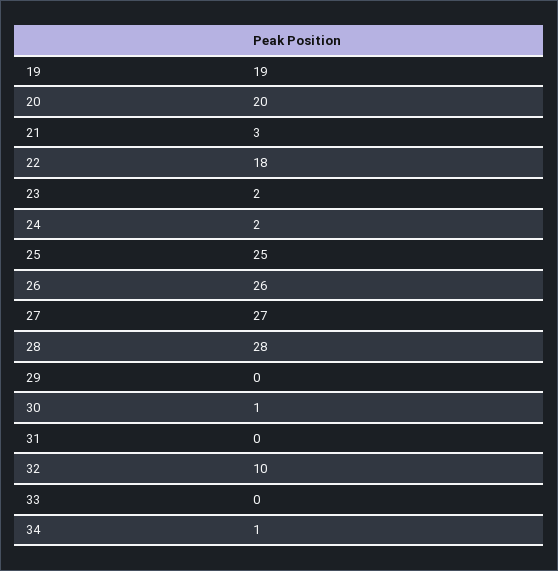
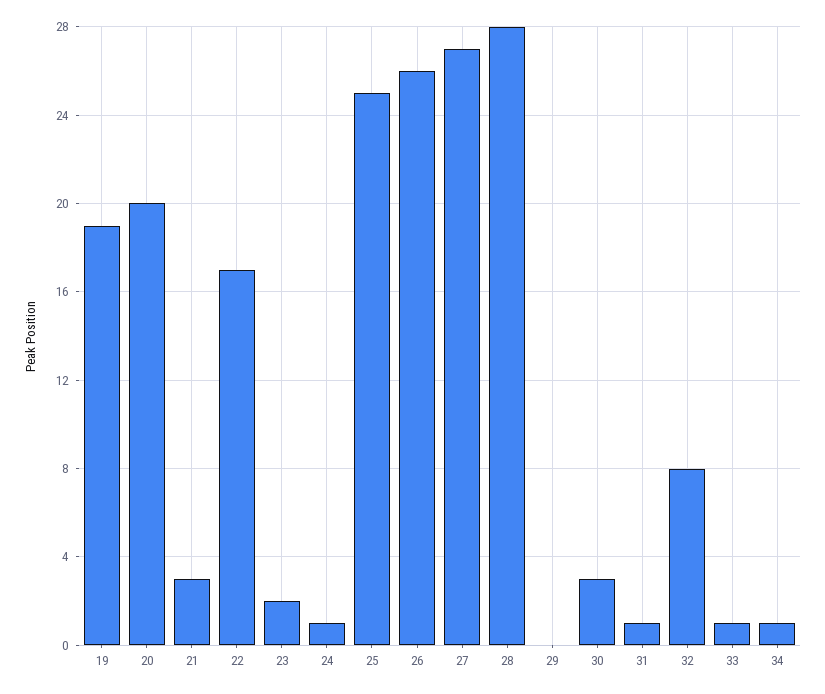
22: 18 -> 17
24: 2 -> 1
30: 1 -> 3
31: 0 -> 1
32: 10 -> 8
33: 0 -> 1

